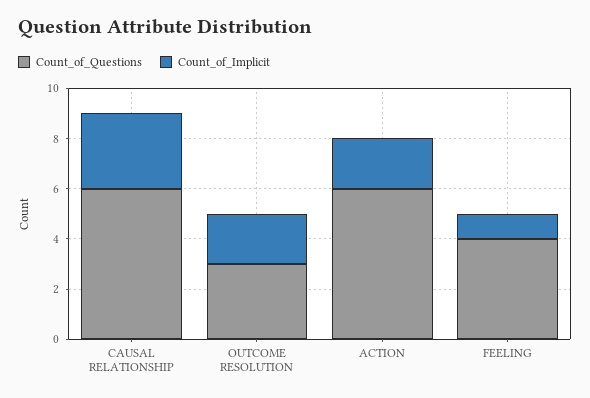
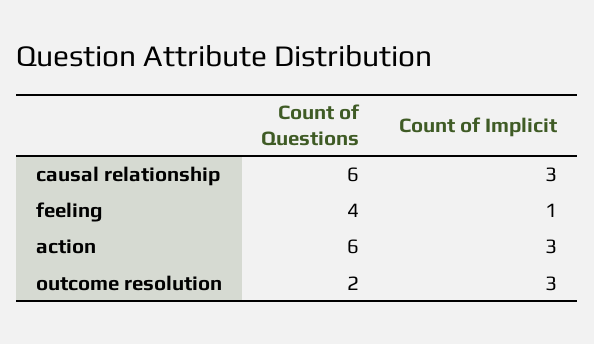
Count_of_Questions, OUTCOME RESOLUTION: 3 -> 2
Count_of_Implicit, OUTCOME RESOLUTION: 2 -> 3
Count_of_Implicit, ACTION: 2 -> 3

